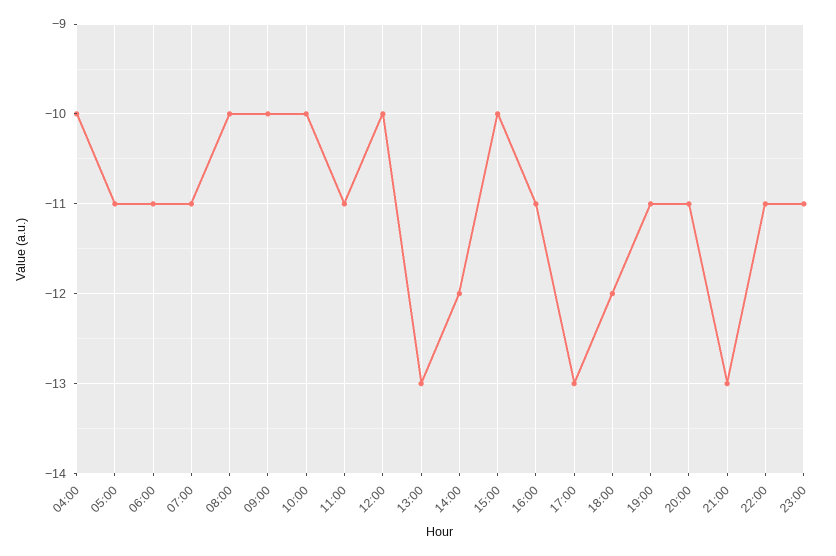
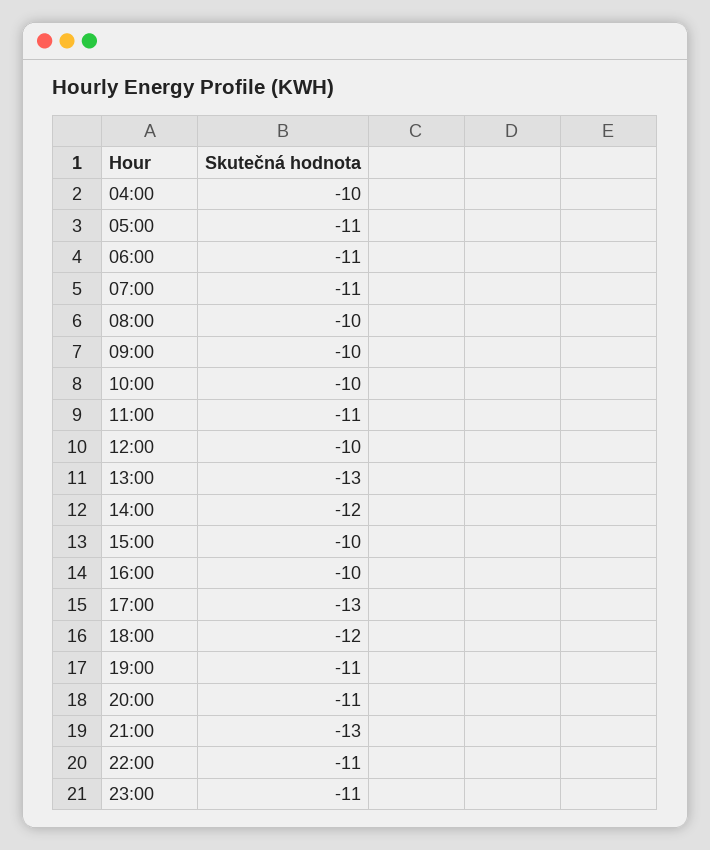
16:00: -11 -> -10

